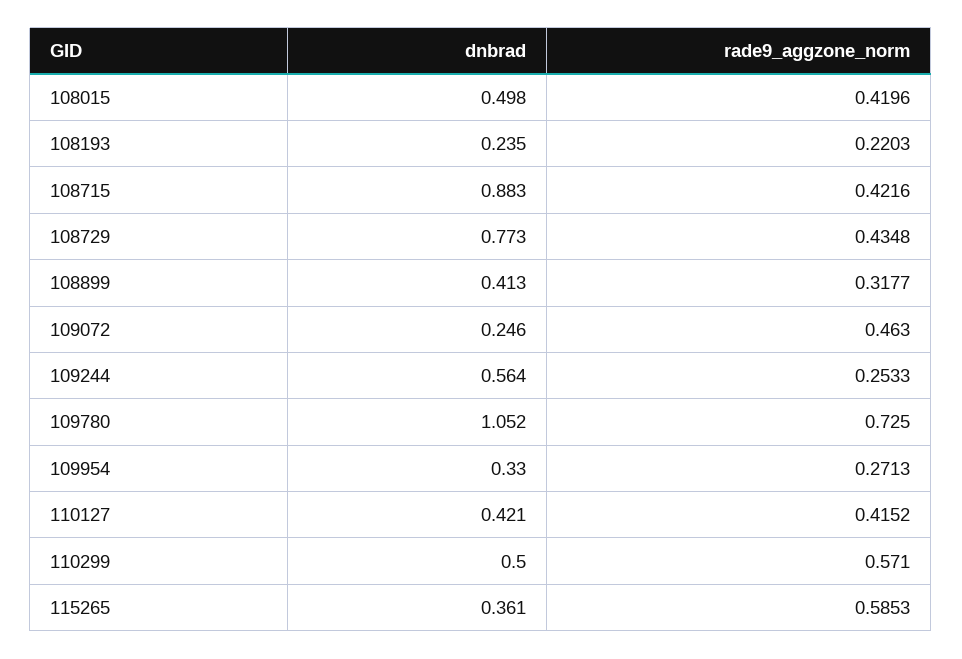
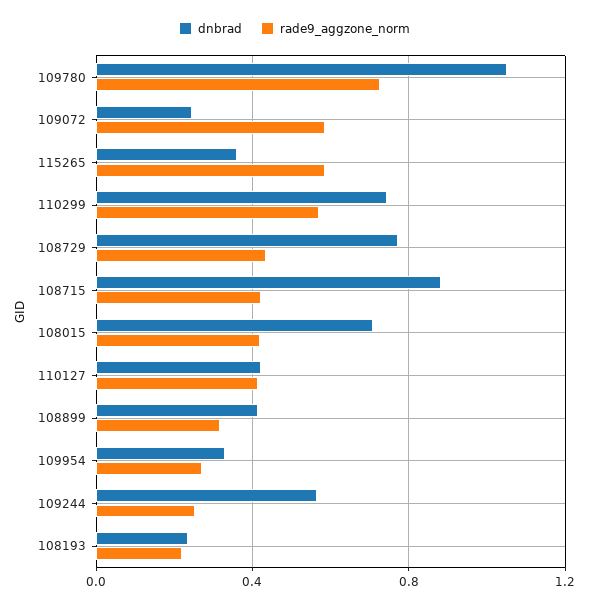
dnbrad, 108015: 0.498 -> 0.7
rade9_aggzone_norm, 109072: 0.463 -> 0.6
dnbrad, 110299: 0.5 -> 0.75

